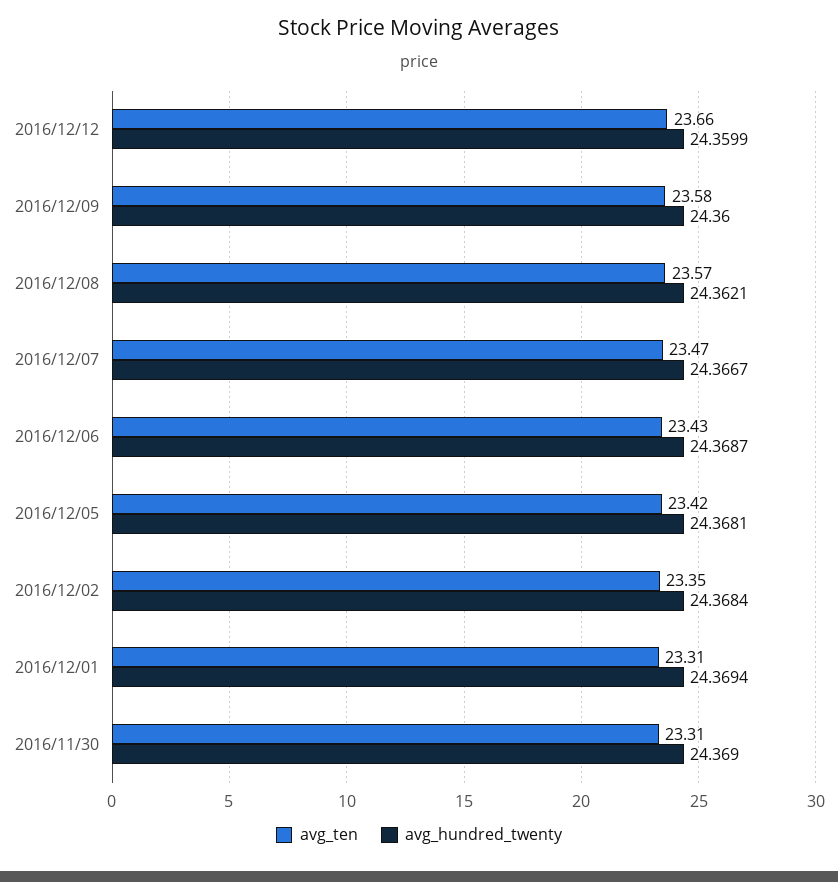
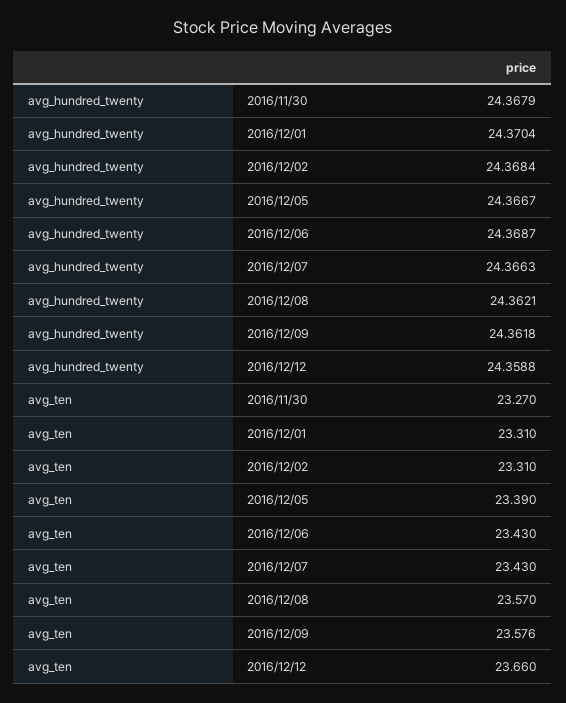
avg_hundred_twenty, 2016/12/12: 24.3599 -> 24.3588
avg_hundred_twenty, 2016/12/09: 24.36 -> 24.3618
avg_ten, 2016/12/07: 23.47 -> 23.43
avg_hundred_twenty, 2016/12/07: 24.3667 -> 24.3663
avg_ten, 2016/12/05: 23.42 -> 23.39
avg_hundred_twenty, 2016/12/05: 24.3681 -> 24.3667
avg_ten, 2016/12/02: 23.35 -> 23.31
avg_hundred_twenty, 2016/12/01: 24.3694 -> 24.3704
avg_ten, 2016/11/30: 23.31 -> 23.27
avg_hundred_twenty, 2016/11/30: 24.369 -> 24.3679

